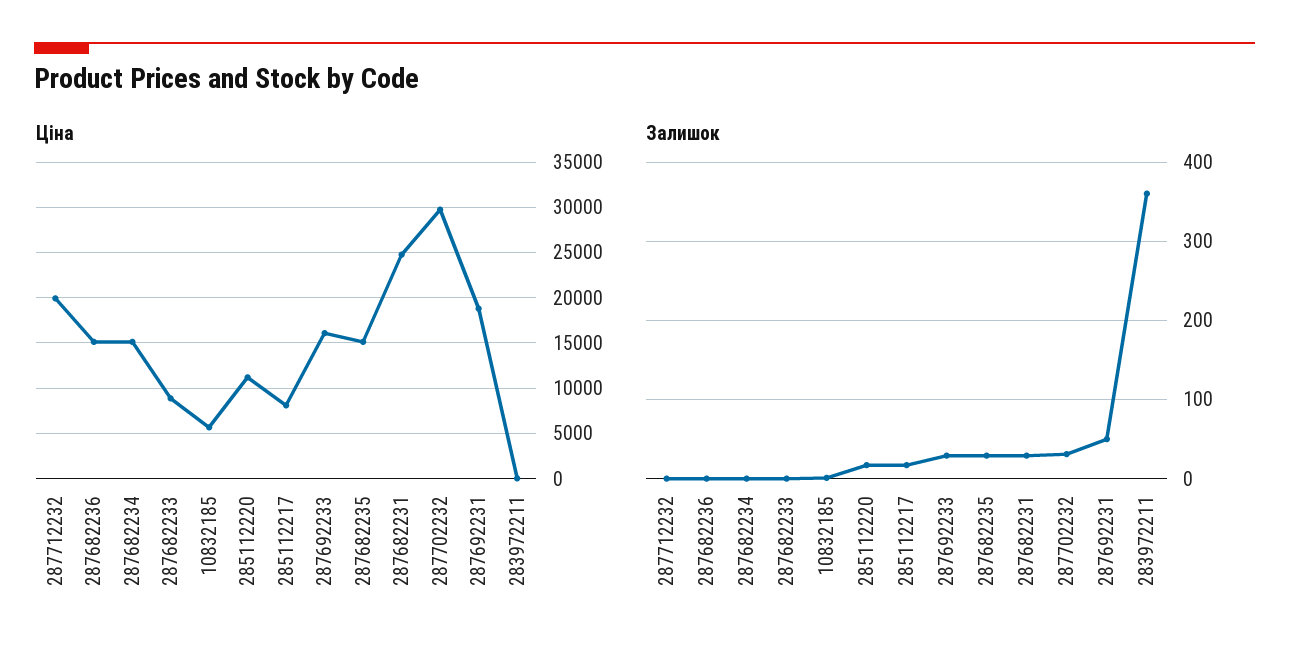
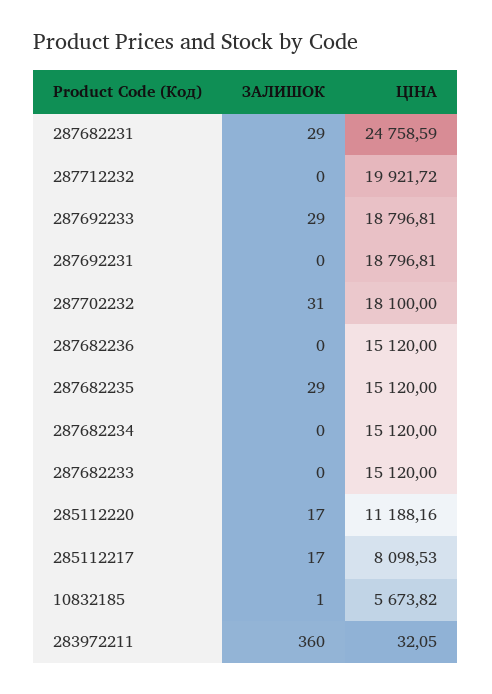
Ціна, 287682233: 9000 -> 15120
Ціна, 287692233: 16000 -> 18796.81
Ціна, 287702232: 30000 -> 18100
Залишок, 287692231: 50 -> 0

